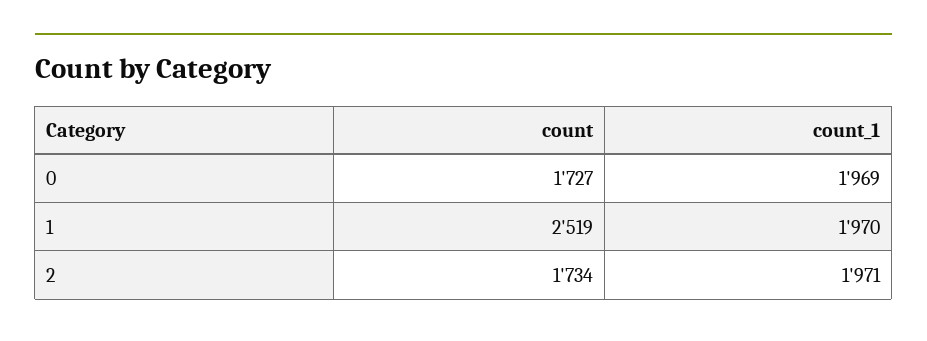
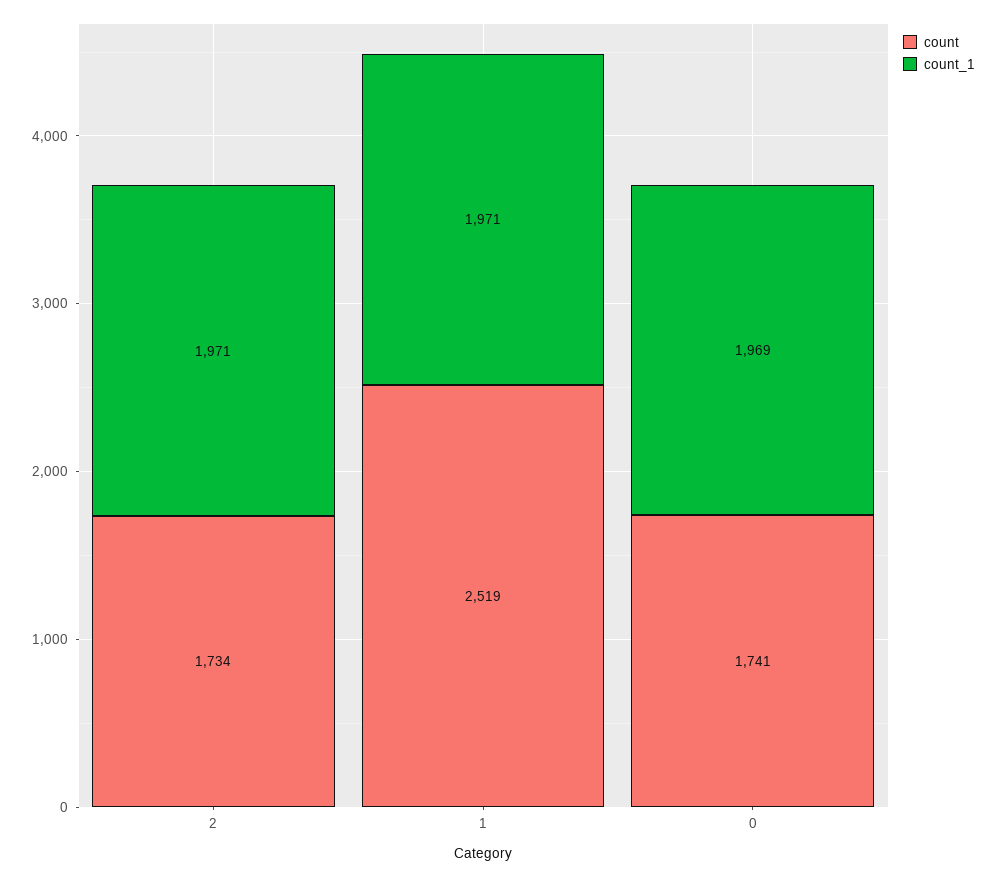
count, 0: 1727 -> 1741
count_1, 1: 1970 -> 1971

